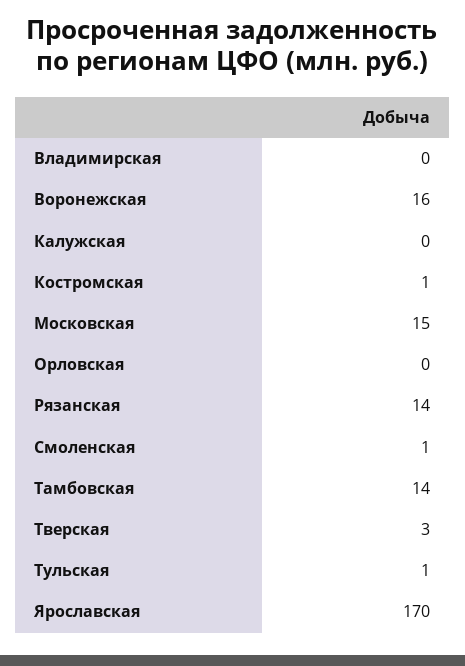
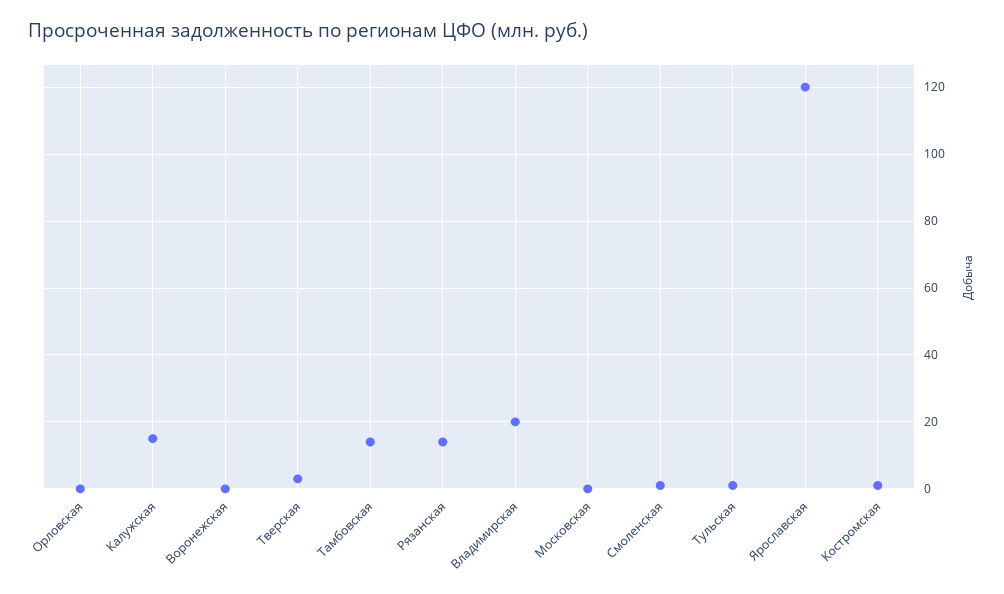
Владимирская: 0 -> 20
Воронежская: 16 -> 0
Калужская: 0 -> 15
Московская: 15 -> 0
Ярославская: 170 -> 120

